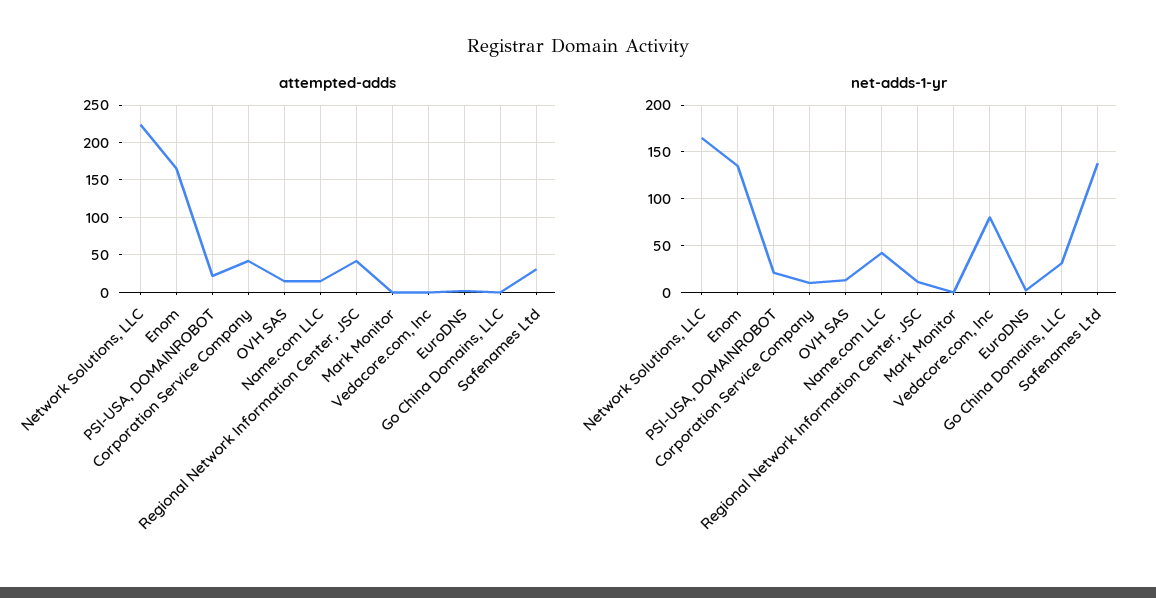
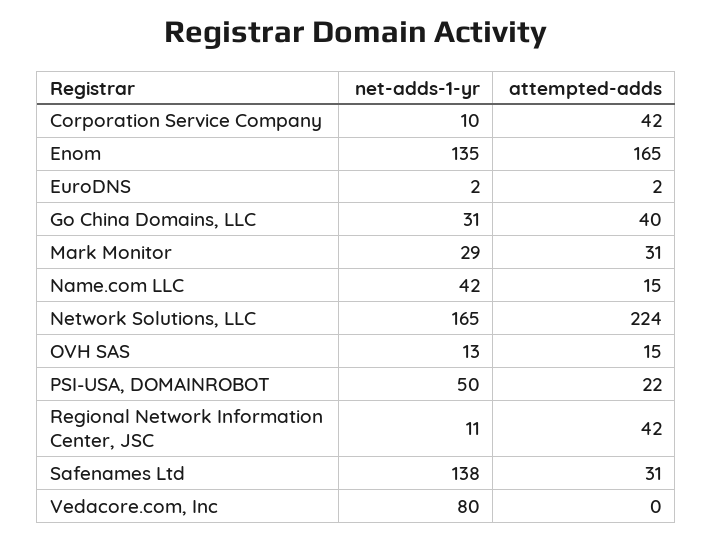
attempted-adds, Mark Monitor: 0 -> 31
attempted-adds, Go China Domains, LLC: 0 -> 40
net-adds-1-yr, PSI-USA, DOMAINROBOT: 20 -> 50
net-adds-1-yr, Mark Monitor: 0 -> 29

